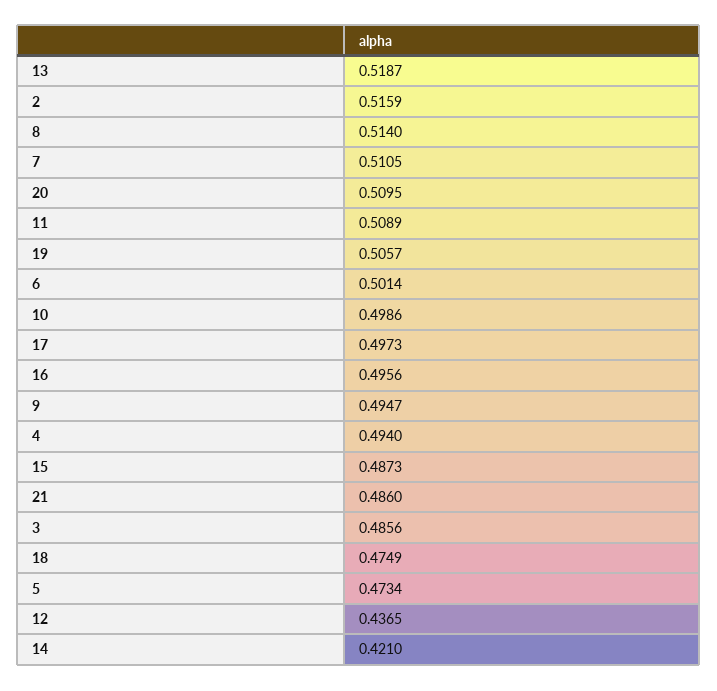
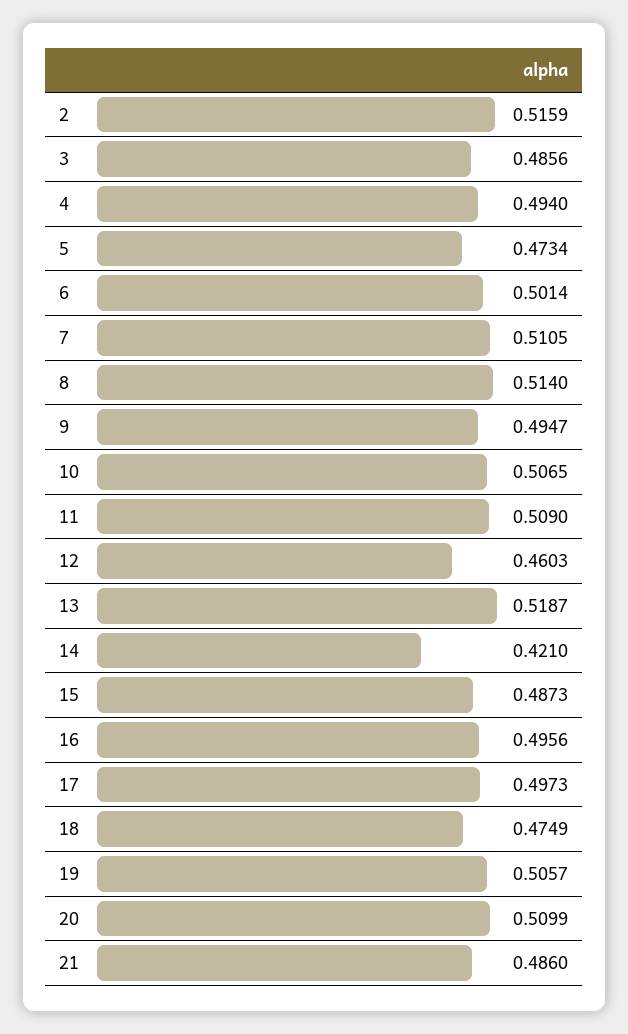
20: 0.5095 -> 0.5099
11: 0.5089 -> 0.509
10: 0.4986 -> 0.5065
12: 0.4365 -> 0.4603

